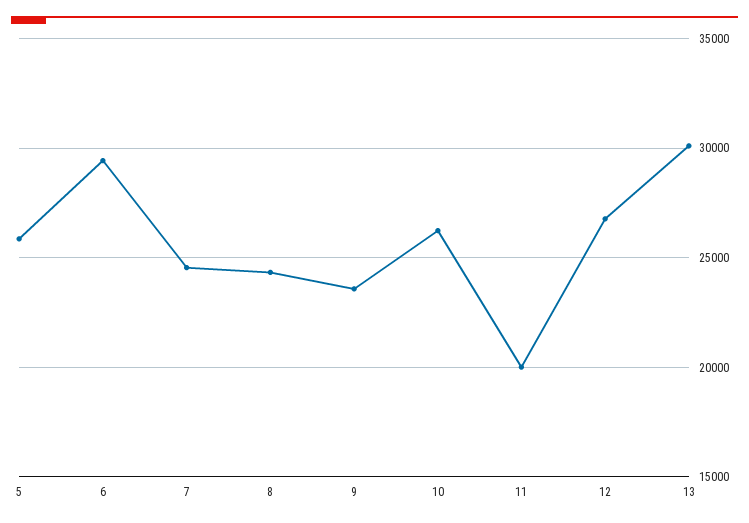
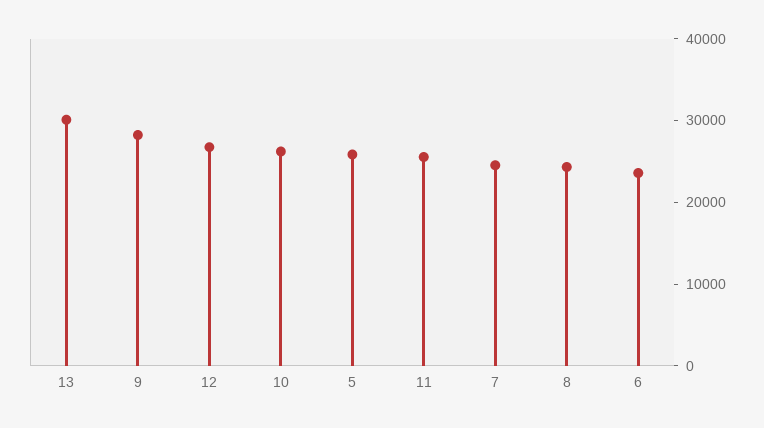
6: 29500 -> 24000
9: 23500 -> 28000
11: 20000 -> 26000

